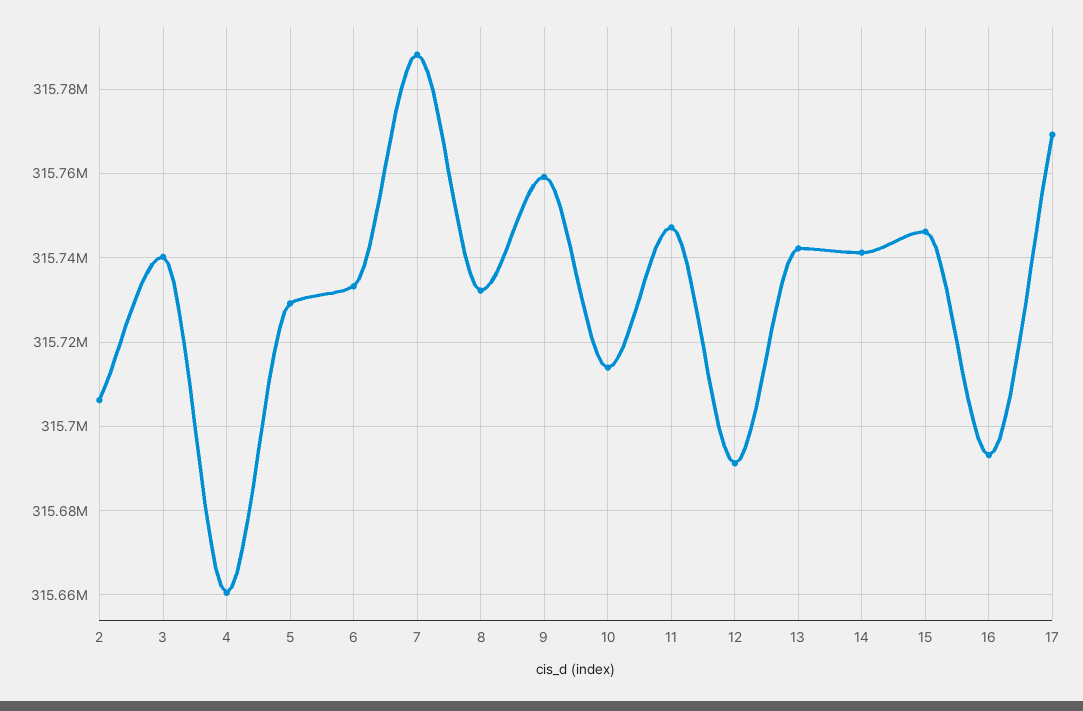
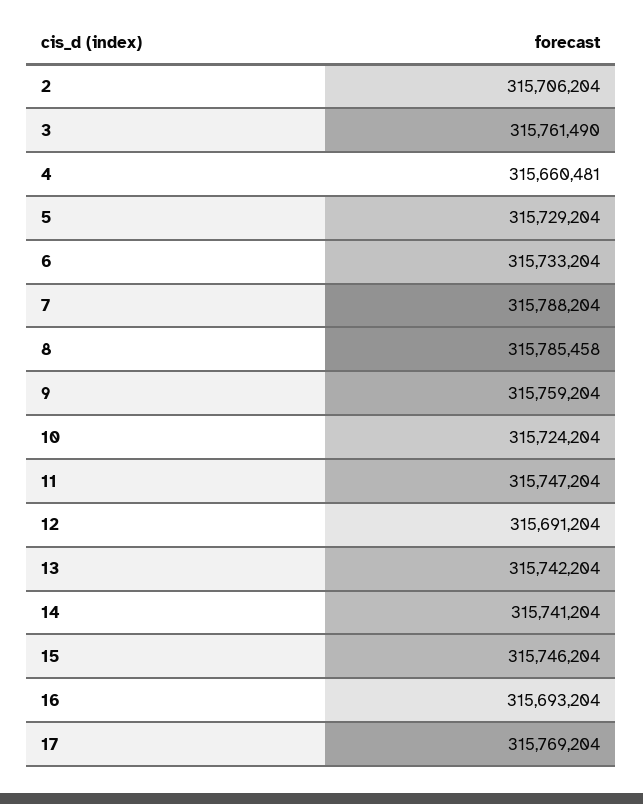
3: 315740000 -> 315761490
8: 315732000 -> 315785458
10: 315714000 -> 315724204

